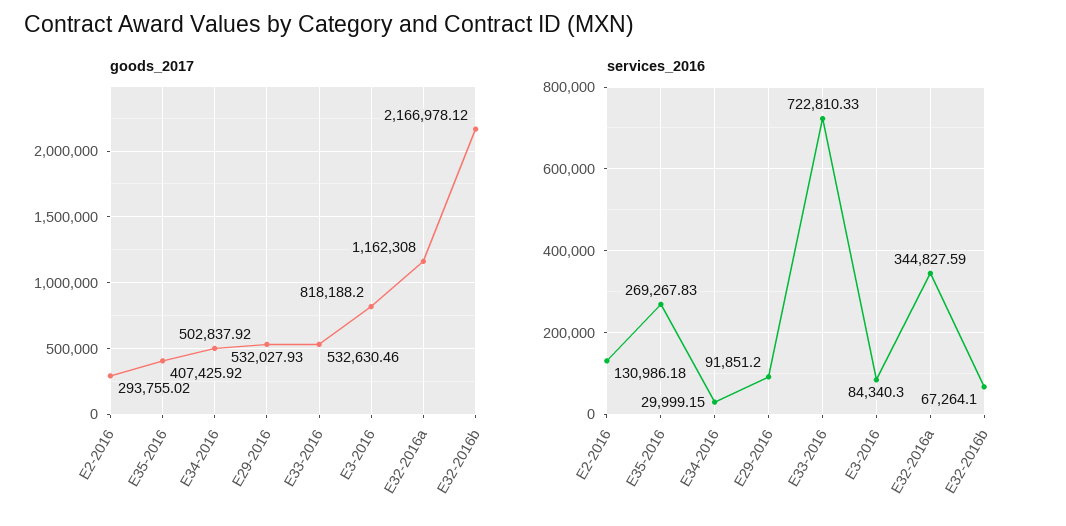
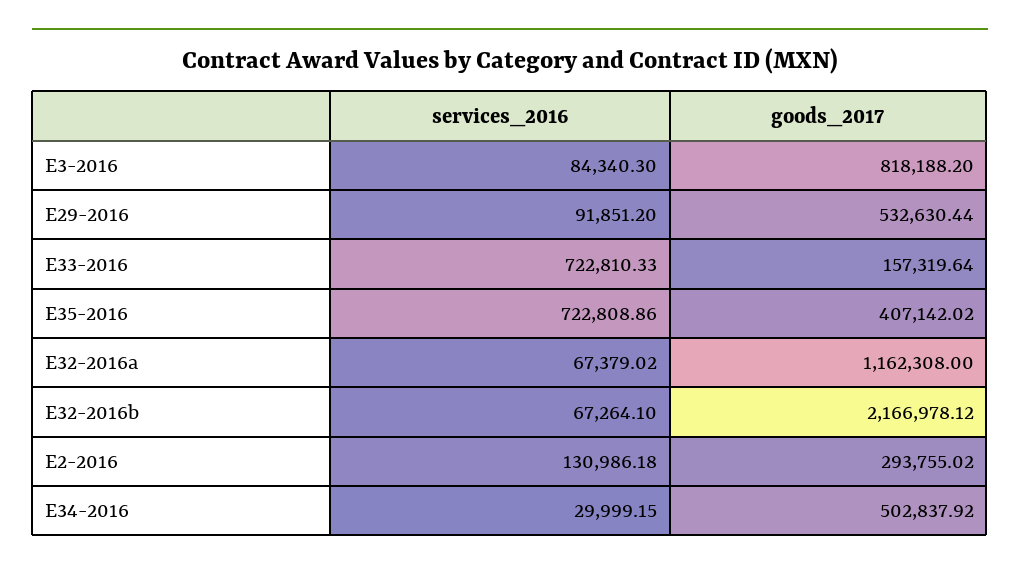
goods_2017, E35-2016: 407425.92 -> 407142.02
goods_2017, E29-2016: 532027.93 -> 532630.44
goods_2017, E33-2016: 532630.46 -> 157319.64
services_2016, E35-2016: 269267.83 -> 722808.86
services_2016, E32-2016a: 344827.59 -> 67379.02

